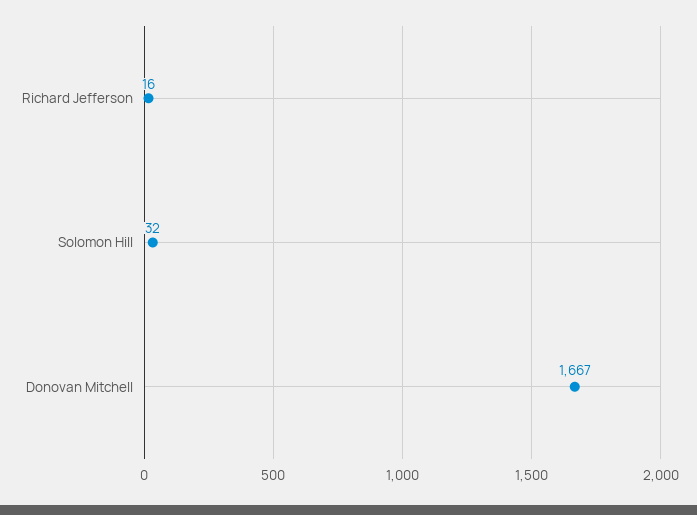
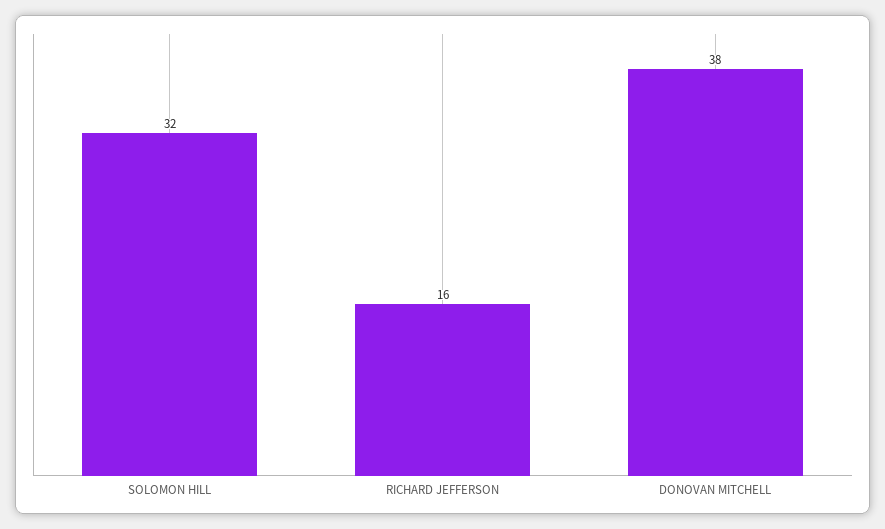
Donovan Mitchell: 1667 -> 38

